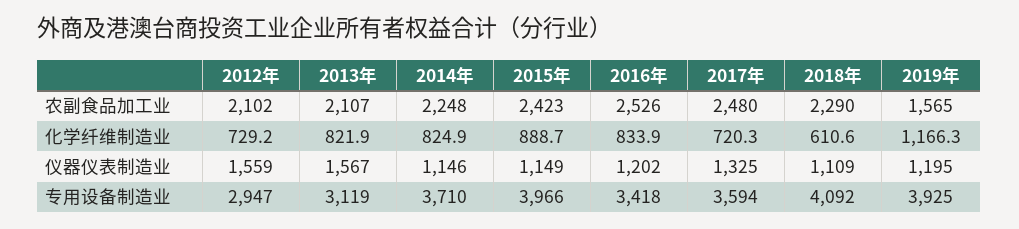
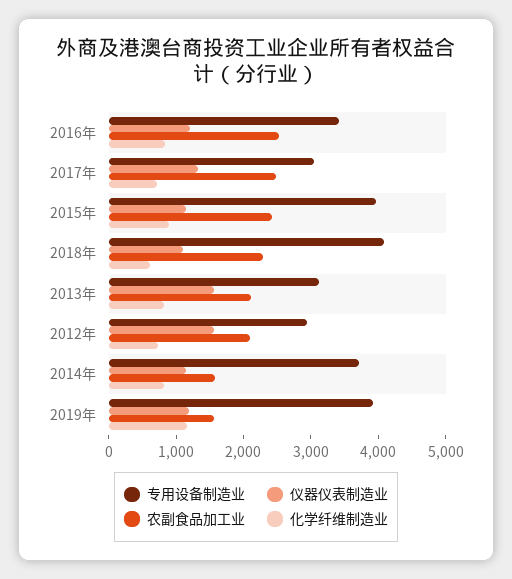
农副食品加工业, 2014年: 2248 -> 1600
专用设备制造业, 2017年: 3594 -> 3000

